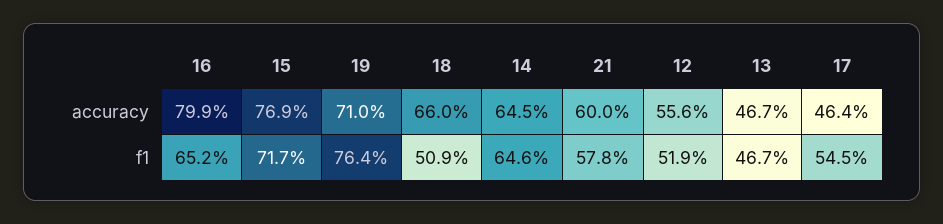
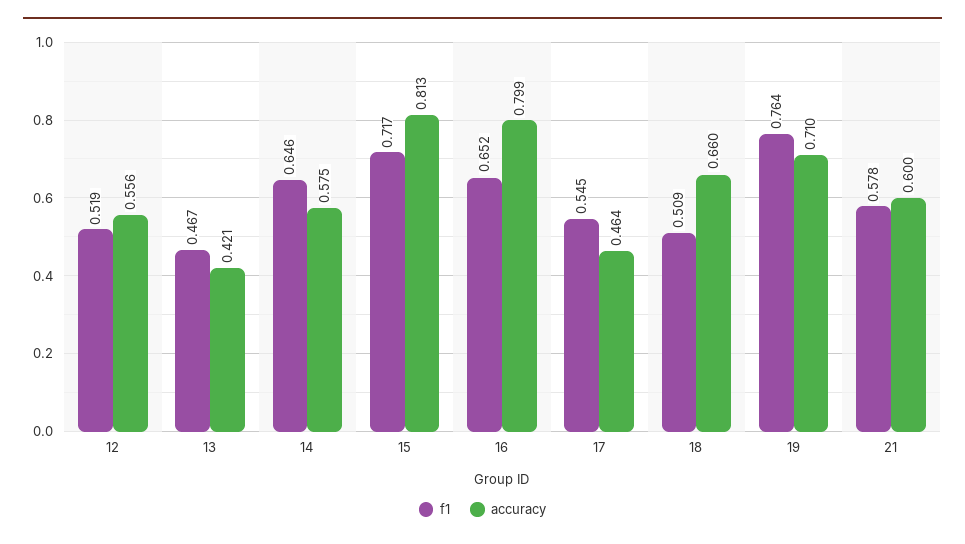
accuracy, 15: 0.769 -> 0.813
accuracy, 14: 0.645 -> 0.575
accuracy, 13: 0.467 -> 0.421

